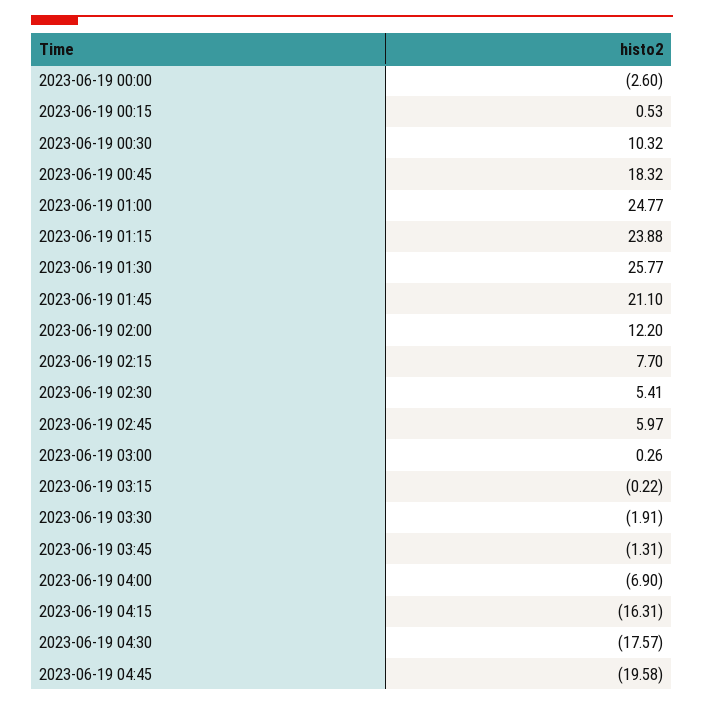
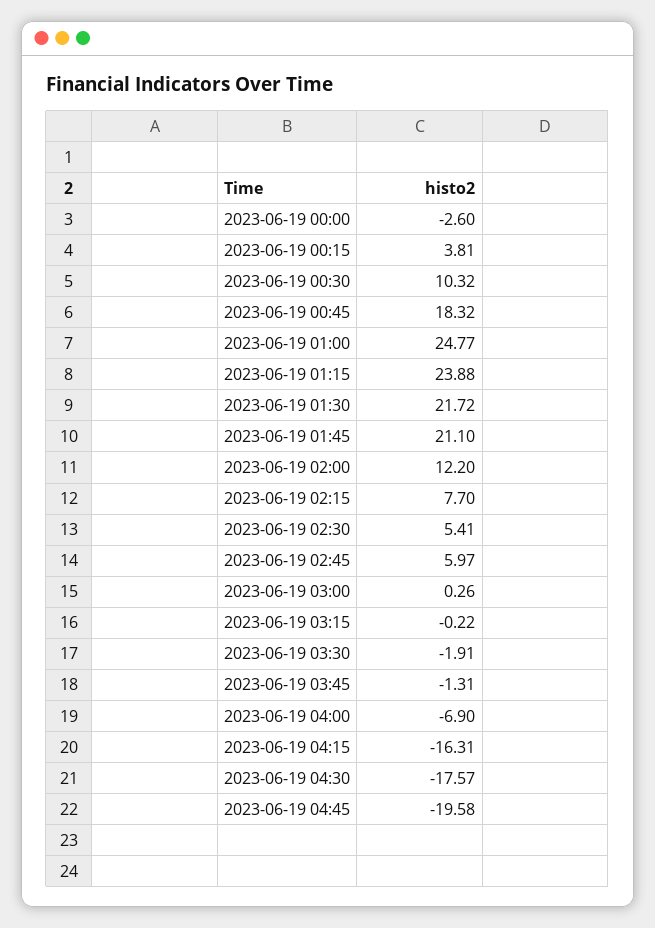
2023-06-19 00:15: 0.53 -> 3.81
2023-06-19 01:30: 25.77 -> 21.72

